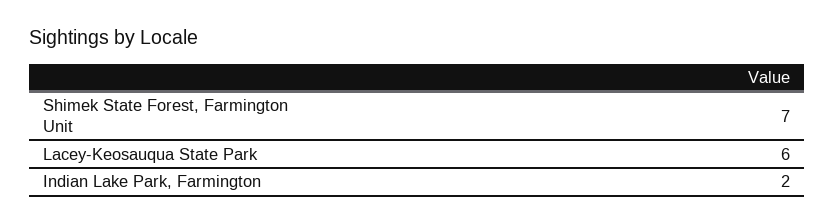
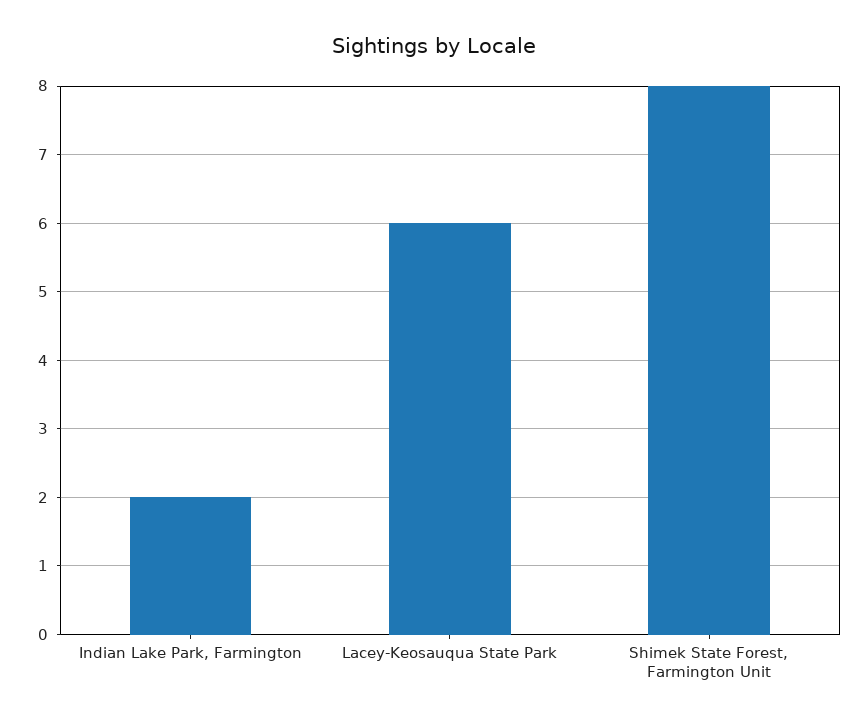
Shimek State Forest, Farmington Unit: 7 -> 8

